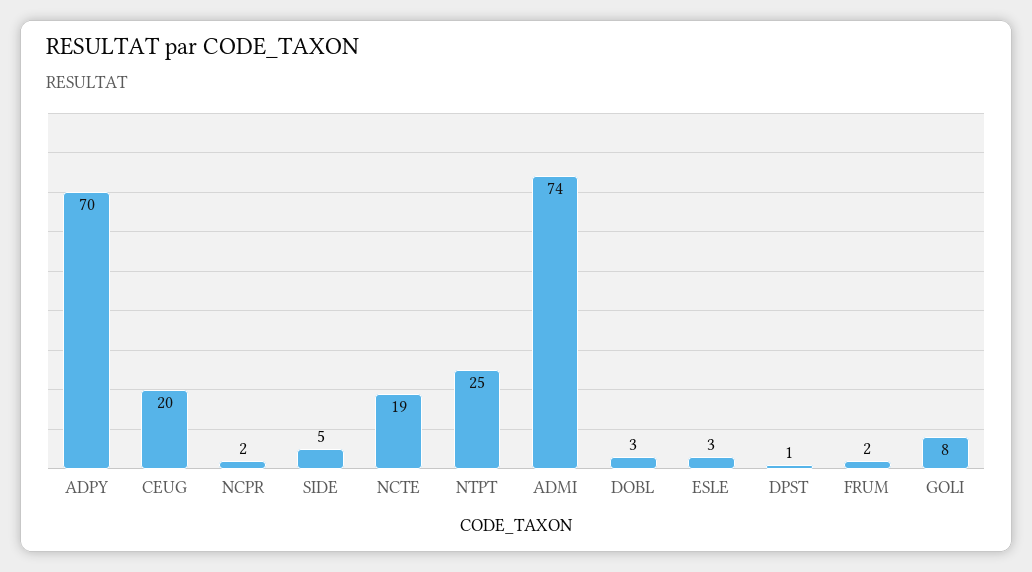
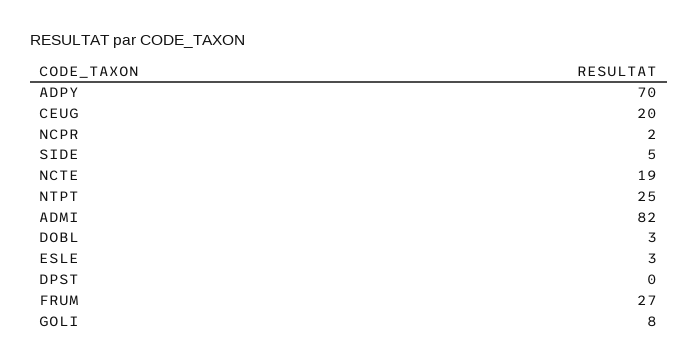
ADMI: 74 -> 82
DPST: 1 -> 0
FRUM: 2 -> 27

